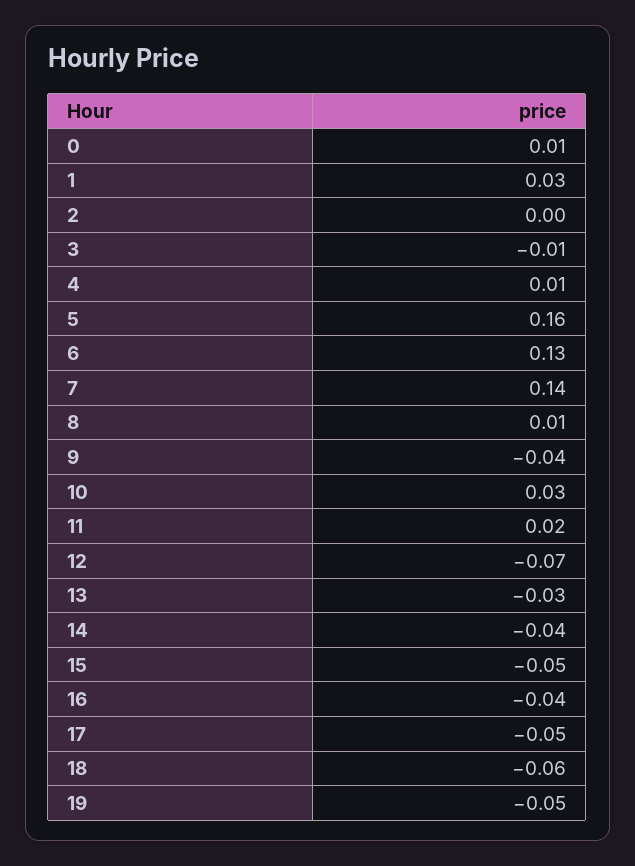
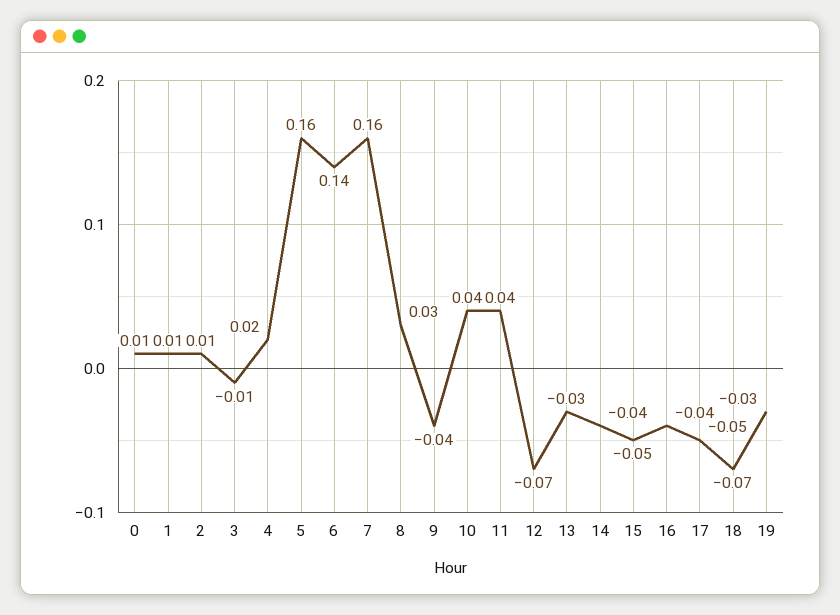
1: 0.03 -> 0.01
2: 0 -> 0.01
4: 0.01 -> 0.02
6: 0.13 -> 0.14
7: 0.14 -> 0.16
8: 0.01 -> 0.03
10: 0.03 -> 0.04
11: 0.02 -> 0.04
18: -0.06 -> -0.07
19: -0.05 -> -0.03

